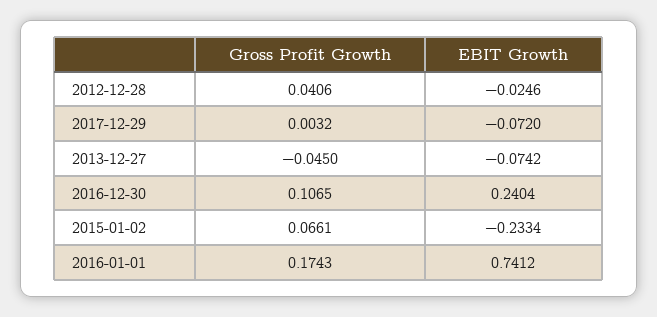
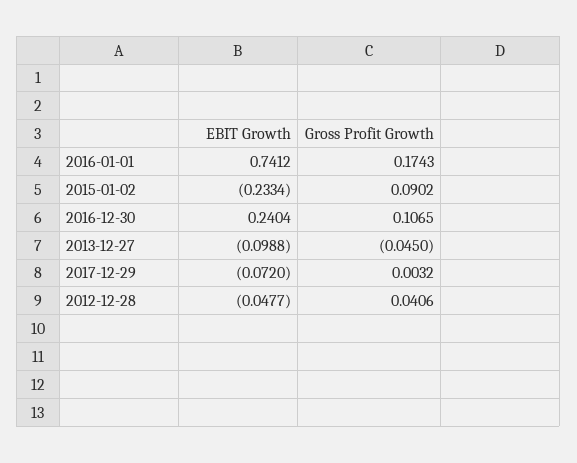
EBIT Growth, 2012-12-28: -0.0246 -> -0.0477
EBIT Growth, 2013-12-27: -0.0742 -> -0.0988
Gross Profit Growth, 2015-01-02: 0.0661 -> 0.0902

